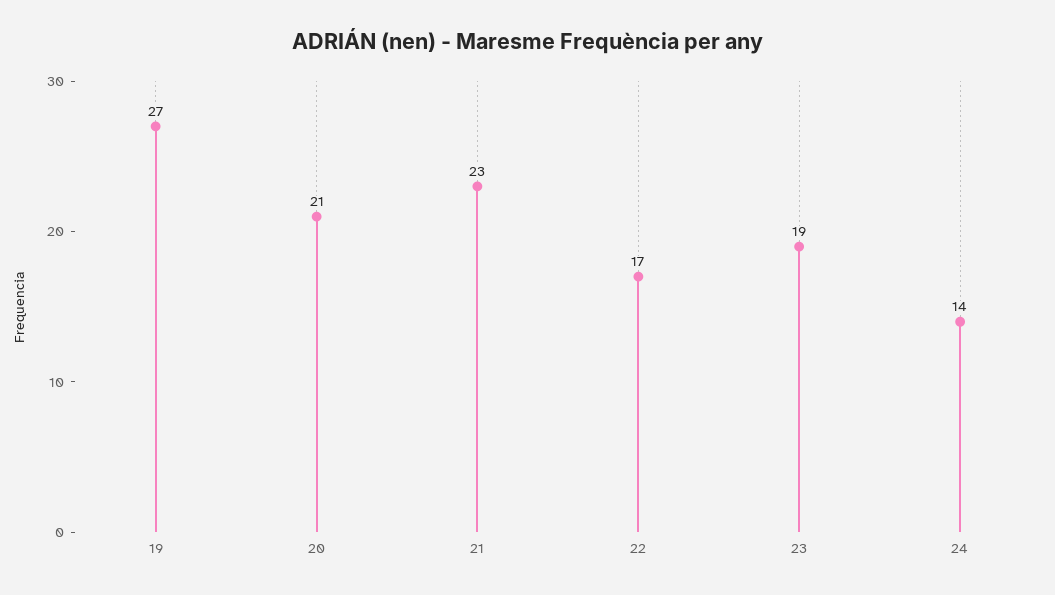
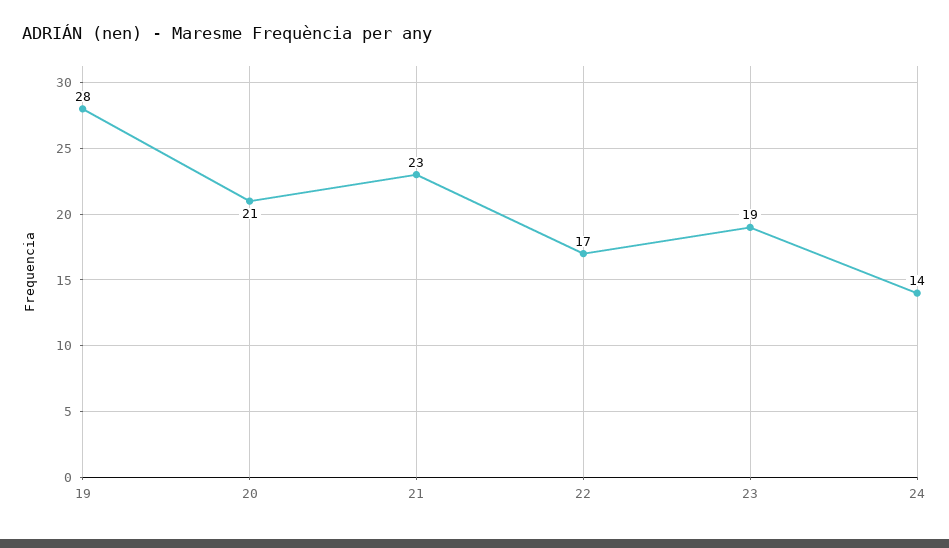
19: 27 -> 28

